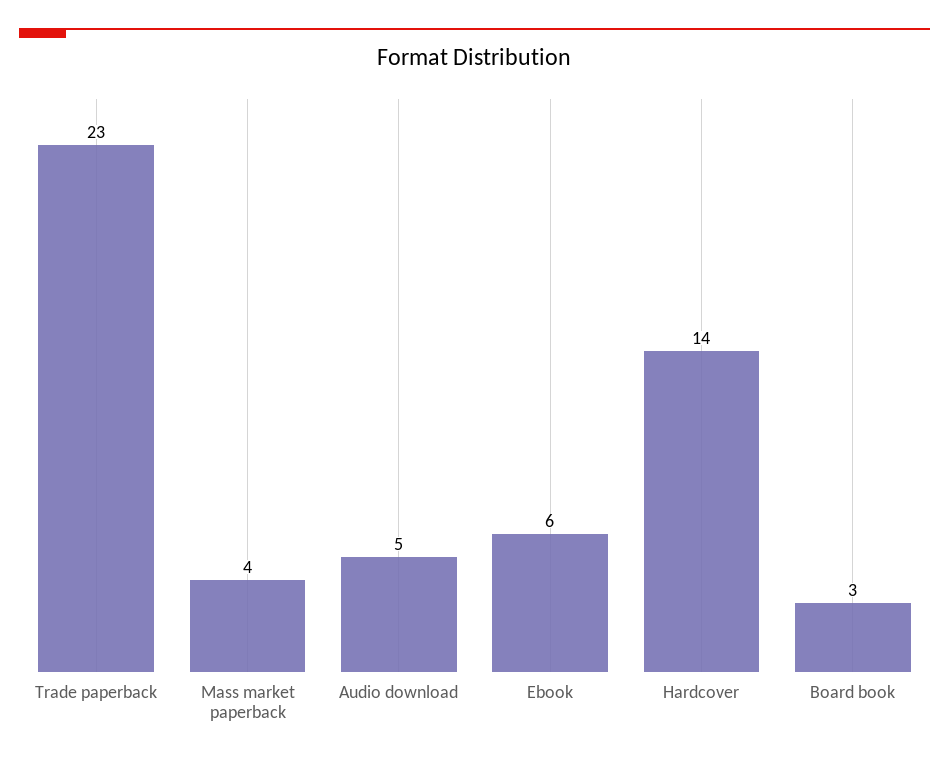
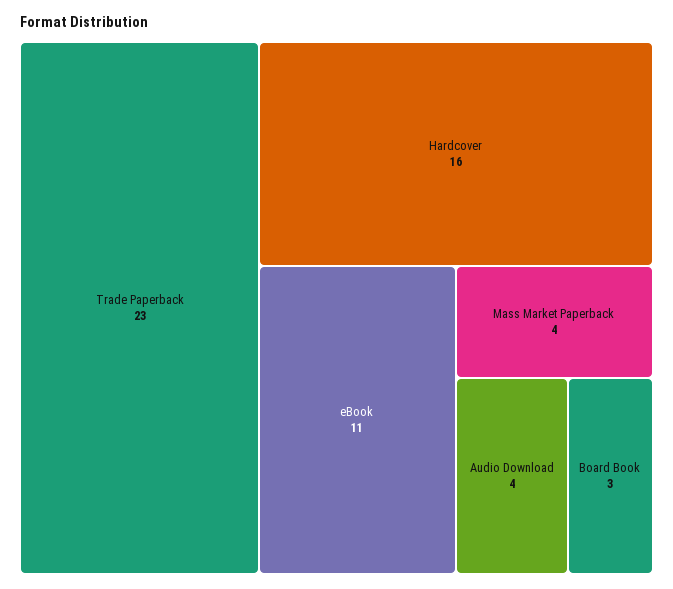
Audio download: 5 -> 4
Ebook: 6 -> 11
Hardcover: 14 -> 16

